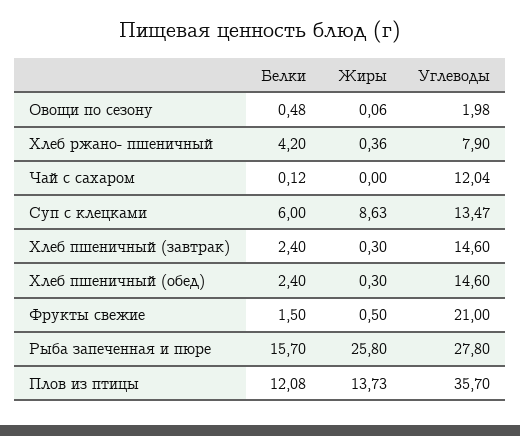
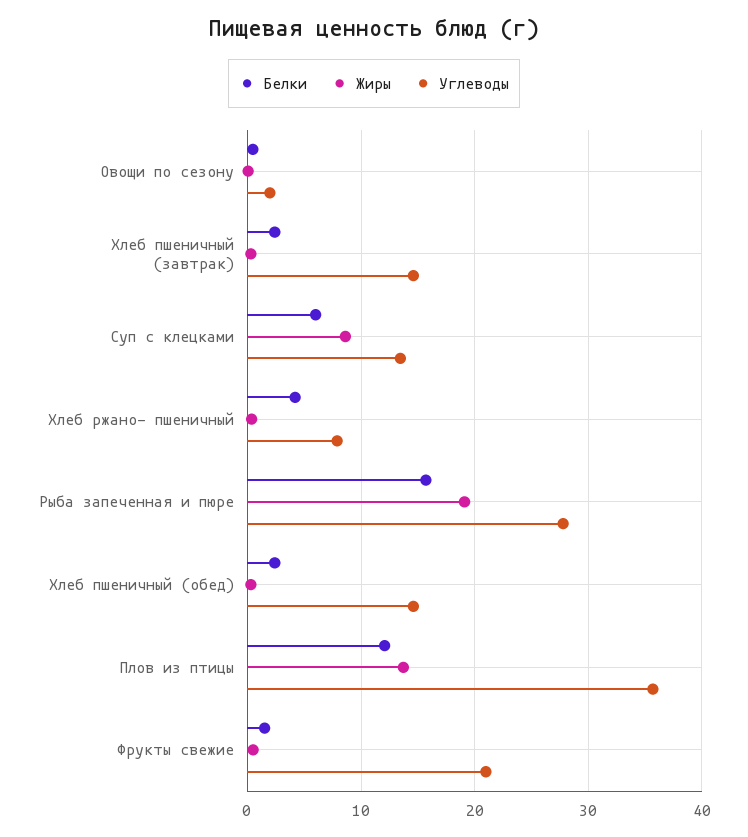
Белки, Чай с сахаром: 0.12 -> none
Жиры, Чай с сахаром: 0 -> none
Углеводы, Чай с сахаром: 12.04 -> none
Жиры, Рыба запеченная и пюре: 25.8 -> 19

